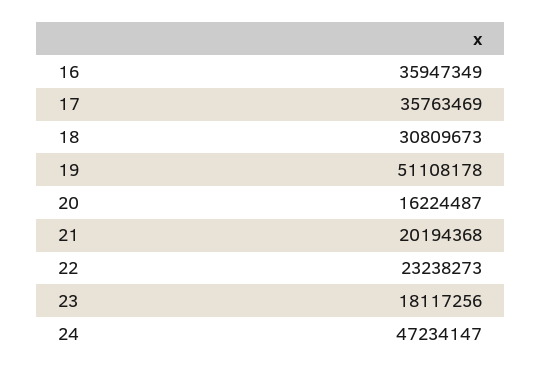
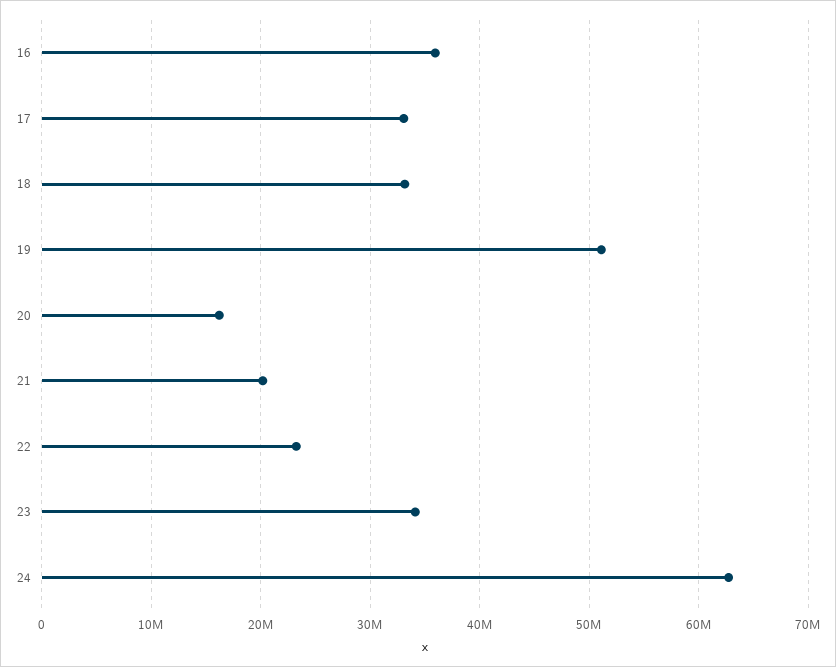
17: 35763469 -> 33000000
18: 30809673 -> 33000000
23: 18117256 -> 34000000
24: 47234147 -> 63000000

